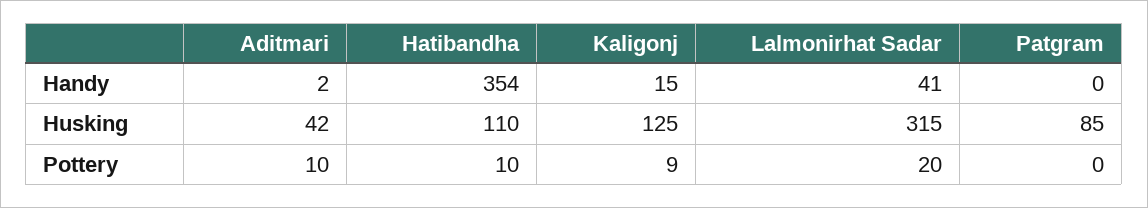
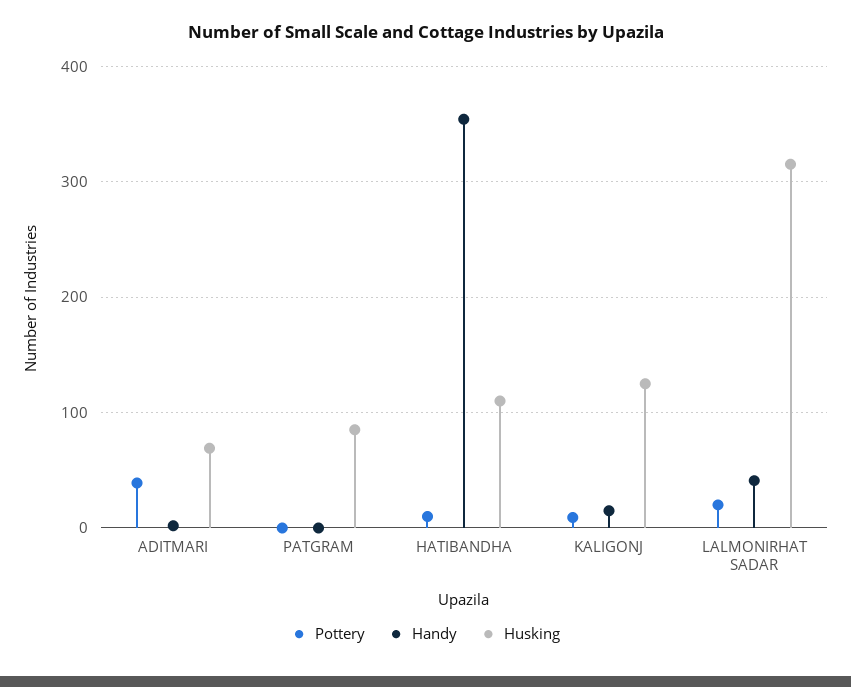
Husking, Aditmari: 42 -> 70
Pottery, Aditmari: 10 -> 40

